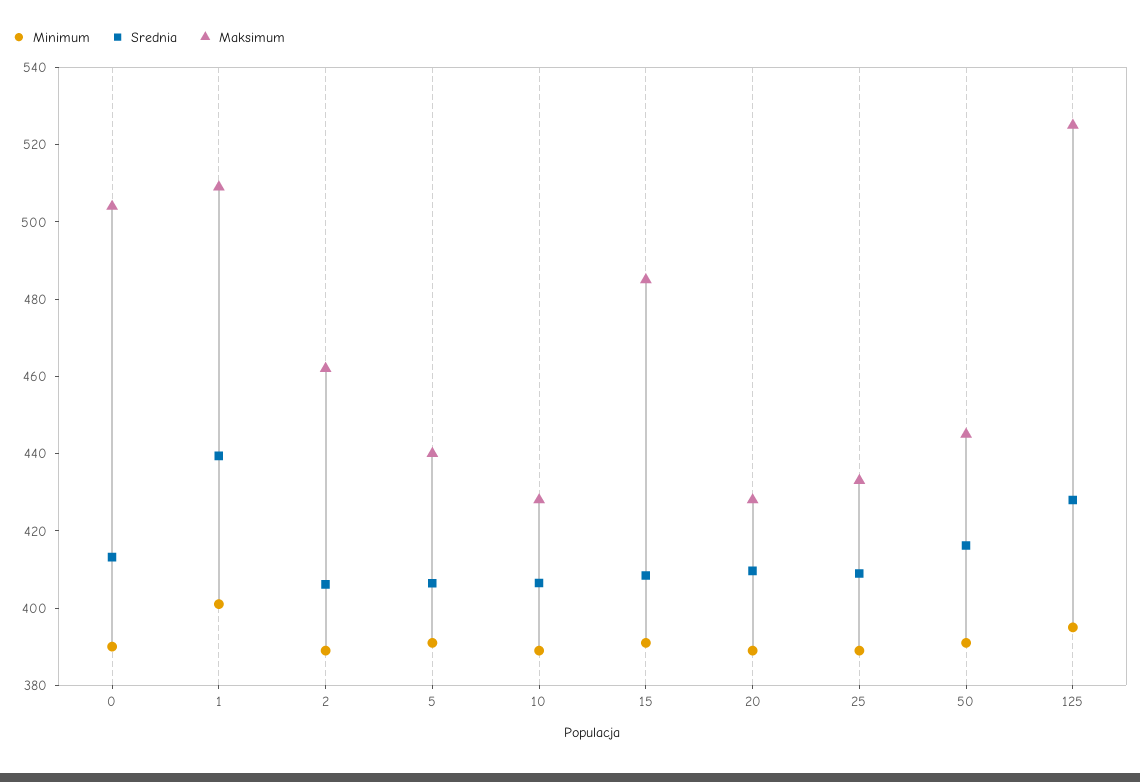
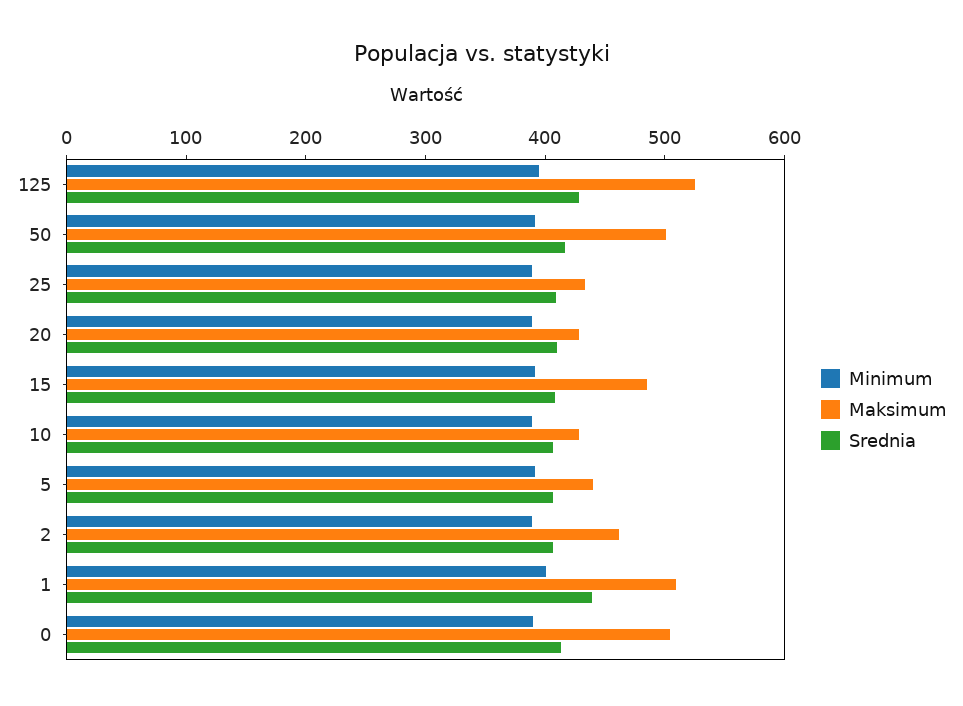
Maksimum, 50: 445 -> 500

